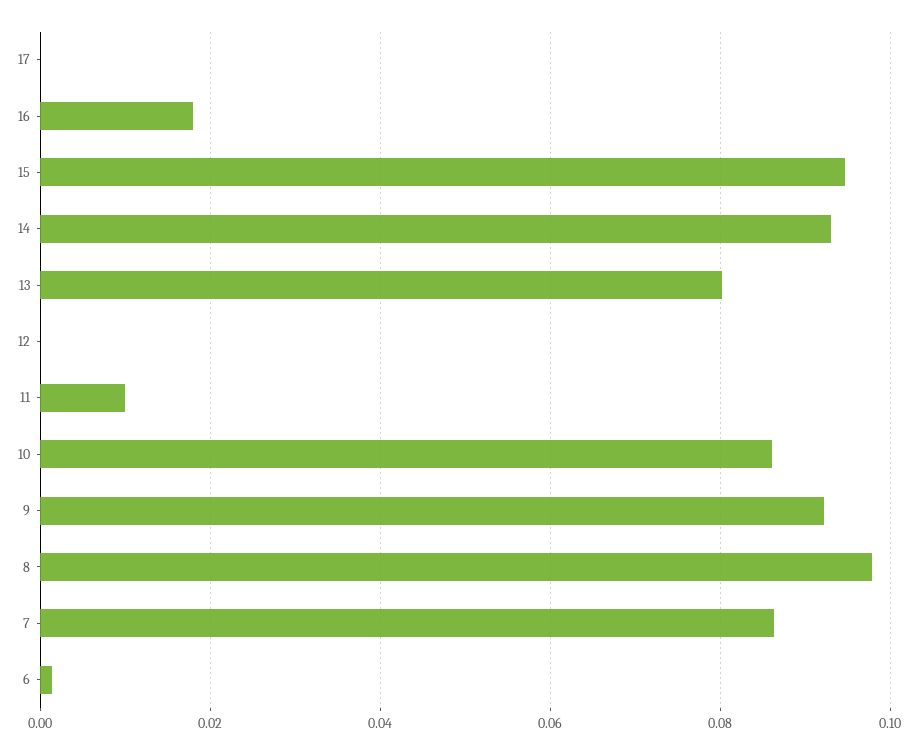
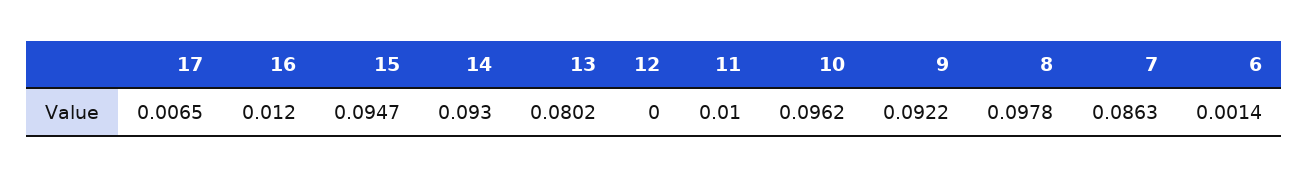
17: 0 -> 0.0065
16: 0.018 -> 0.012
10: 0.086 -> 0.0962

